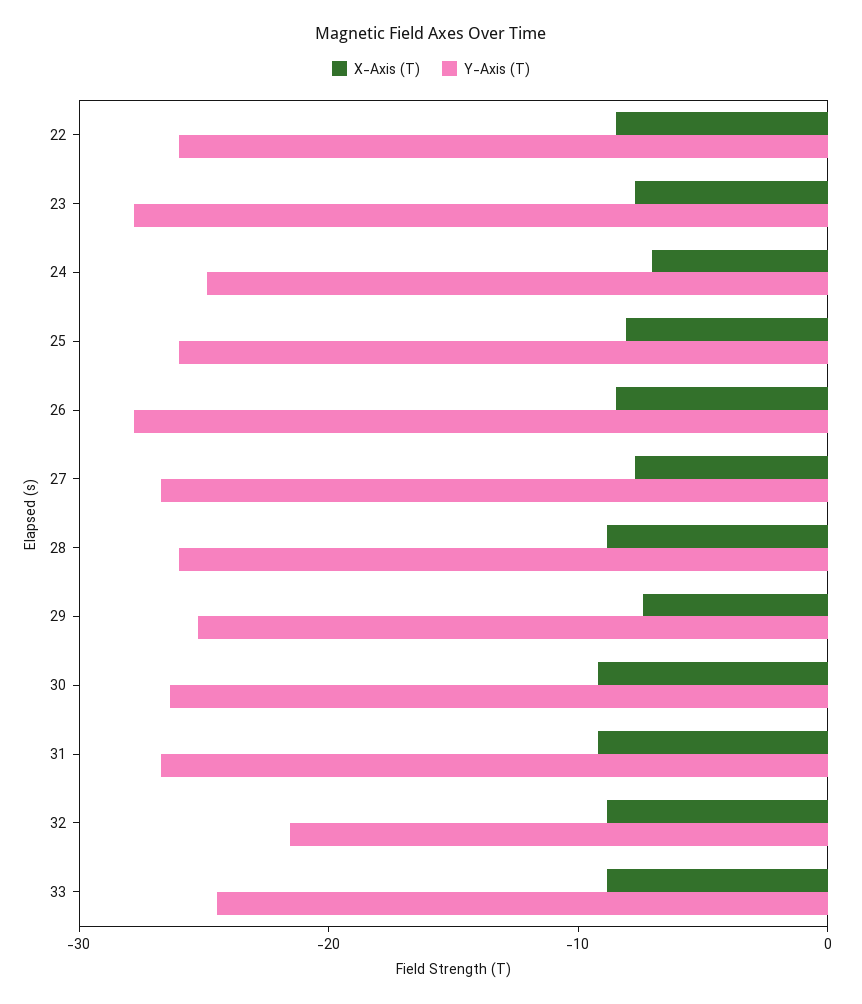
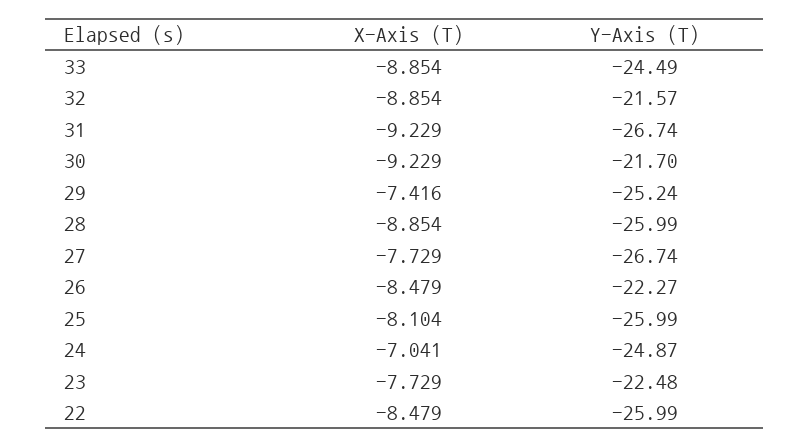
Y-Axis (T), 23: -28 -> -22.48
Y-Axis (T), 26: -28 -> -22.27
Y-Axis (T), 30: -26 -> -21.7

